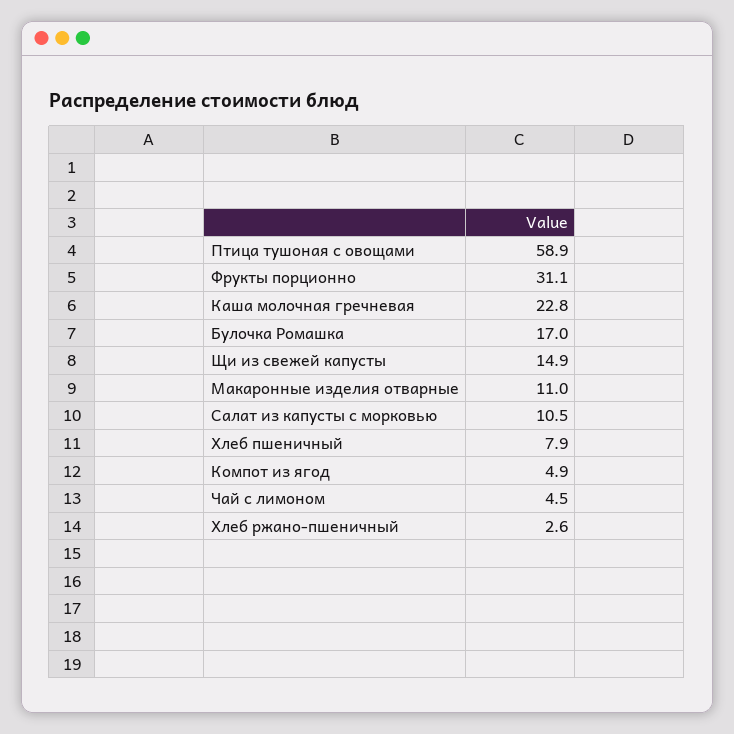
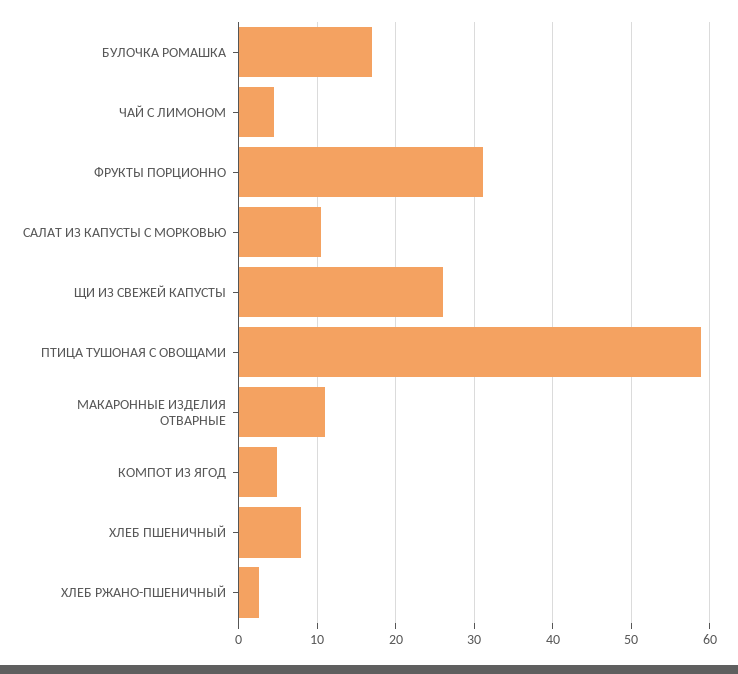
Каша молочная гречневая: 22.8 -> none
Щи из свежей капусты: 14.9 -> 26

